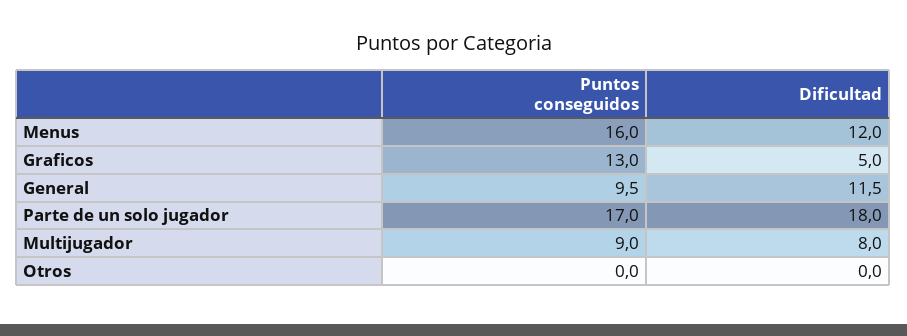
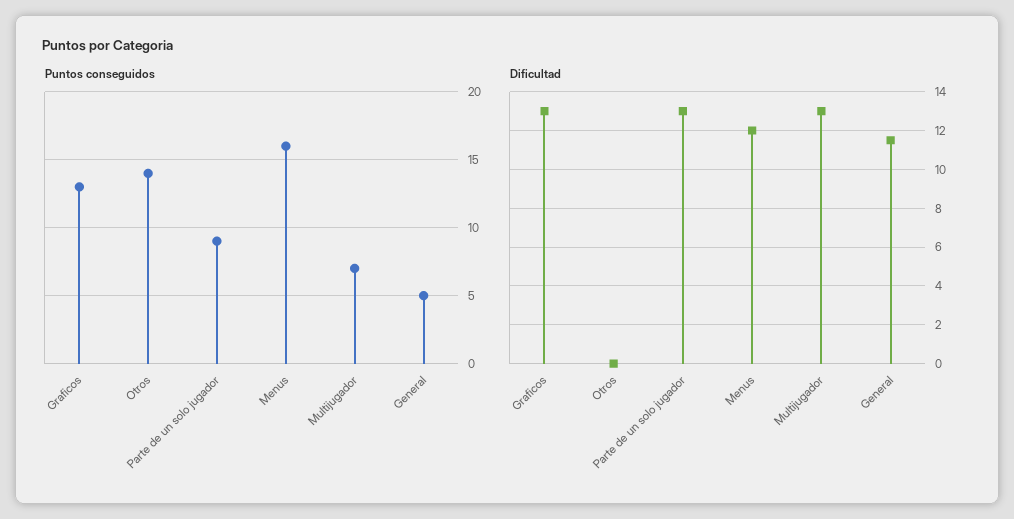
Dificultad, Graficos: 5 -> 13
Puntos conseguidos, General: 9.5 -> 5
Puntos conseguidos, Parte de un solo jugador: 17 -> 9
Dificultad, Parte de un solo jugador: 18 -> 13
Puntos conseguidos, Multijugador: 9 -> 7
Dificultad, Multijugador: 8 -> 13
Puntos conseguidos, Otros: 0 -> 14

